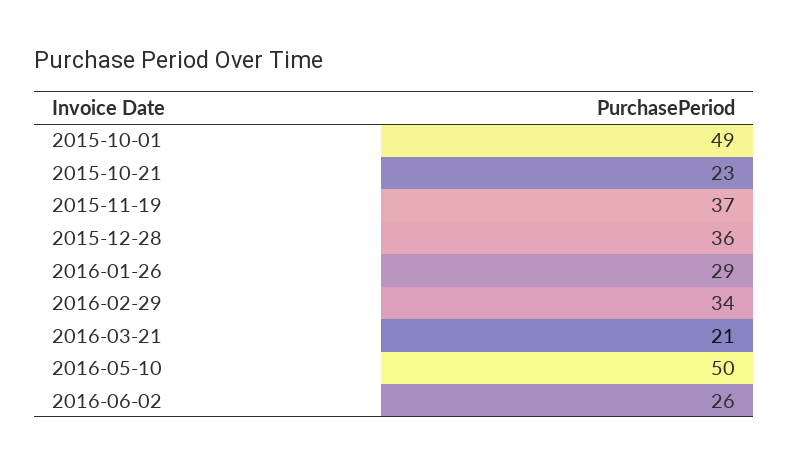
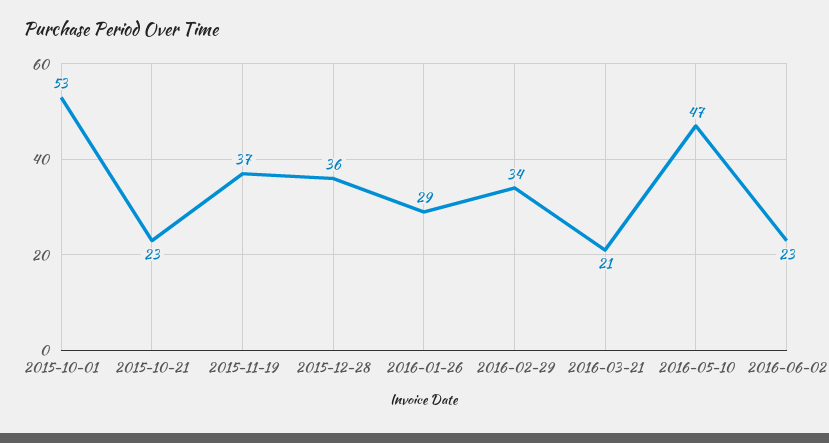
2015-10-01: 49 -> 53
2016-05-10: 50 -> 47
2016-06-02: 26 -> 23

